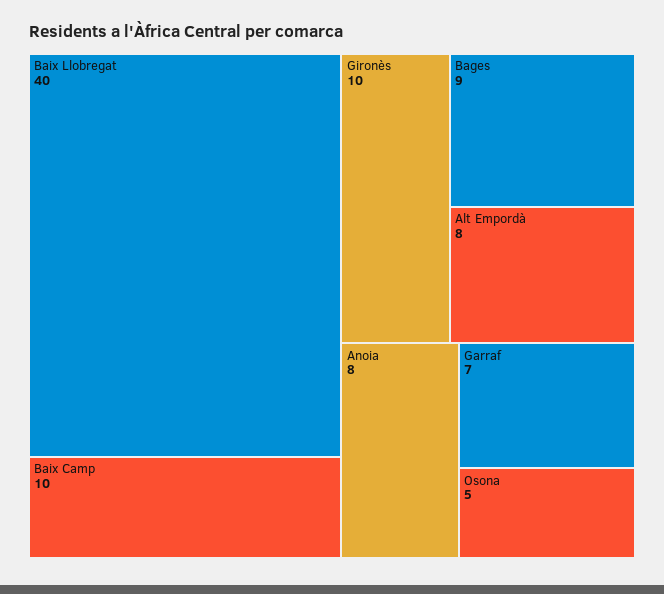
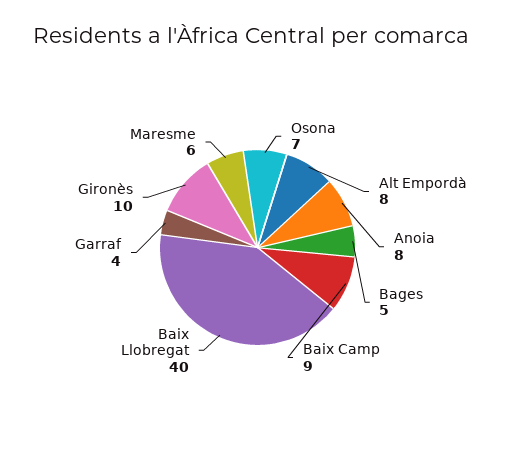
Baix Camp: 10 -> 9
Bages: 9 -> 5
Garraf: 7 -> 4
Osona: 5 -> 7
Maresme: none -> 6

